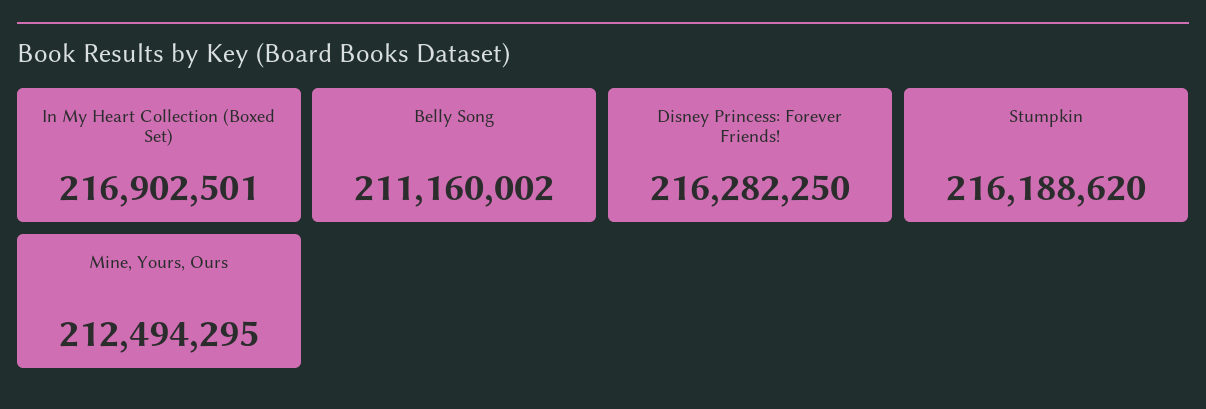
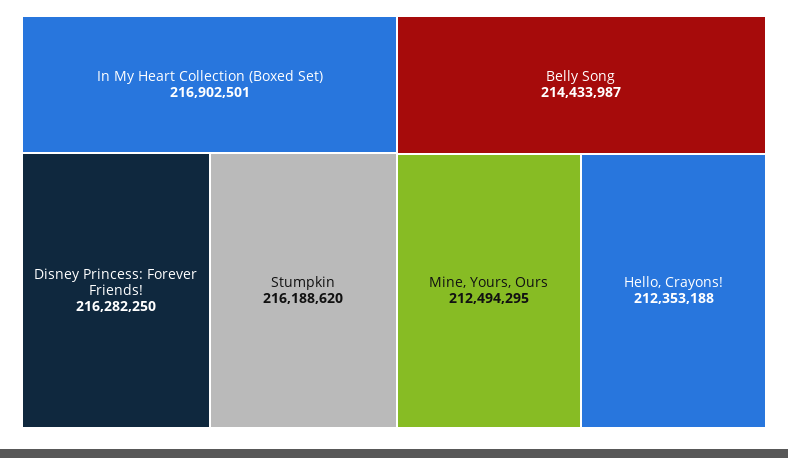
Belly Song: 211160002 -> 214433987
Hello, Crayons!: none -> 212353188

